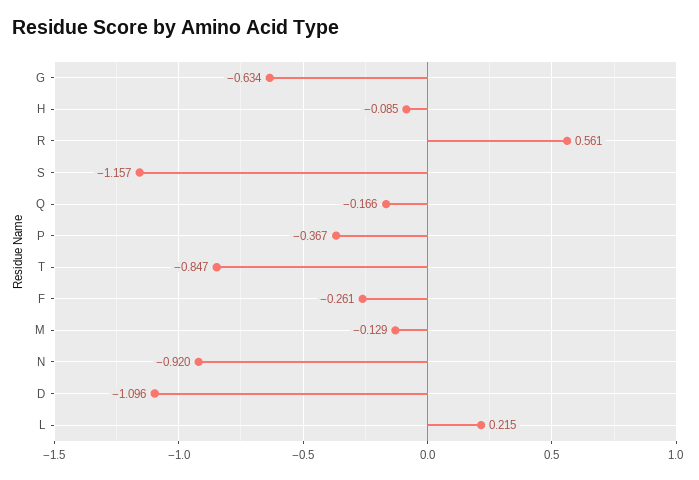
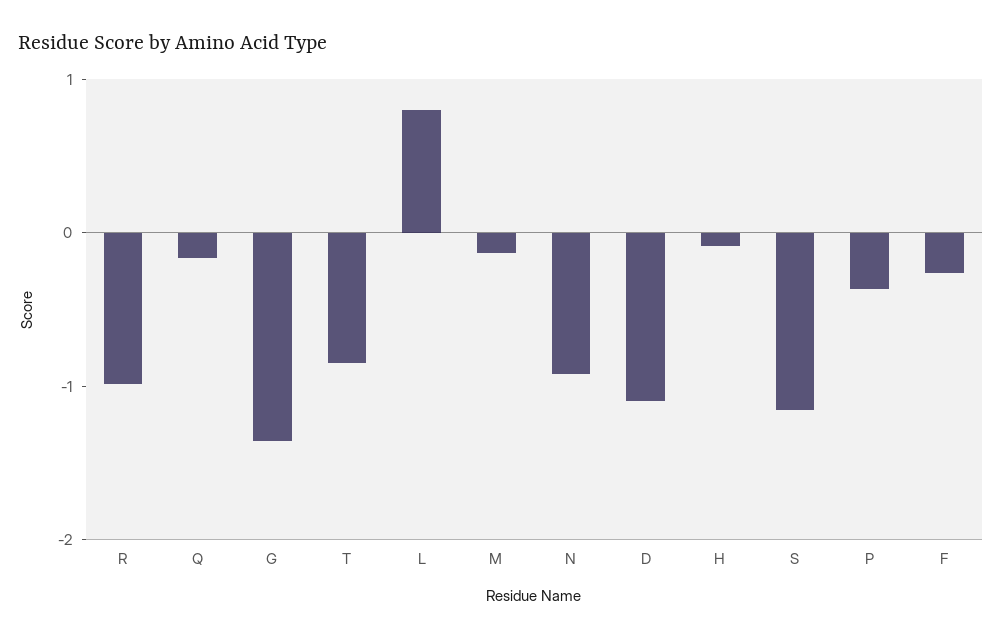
G: -0.634 -> -1.4
R: 0.561 -> -1
L: 0.215 -> 0.8

